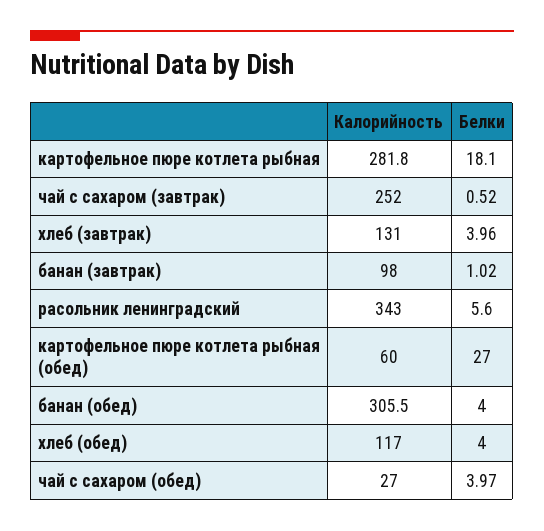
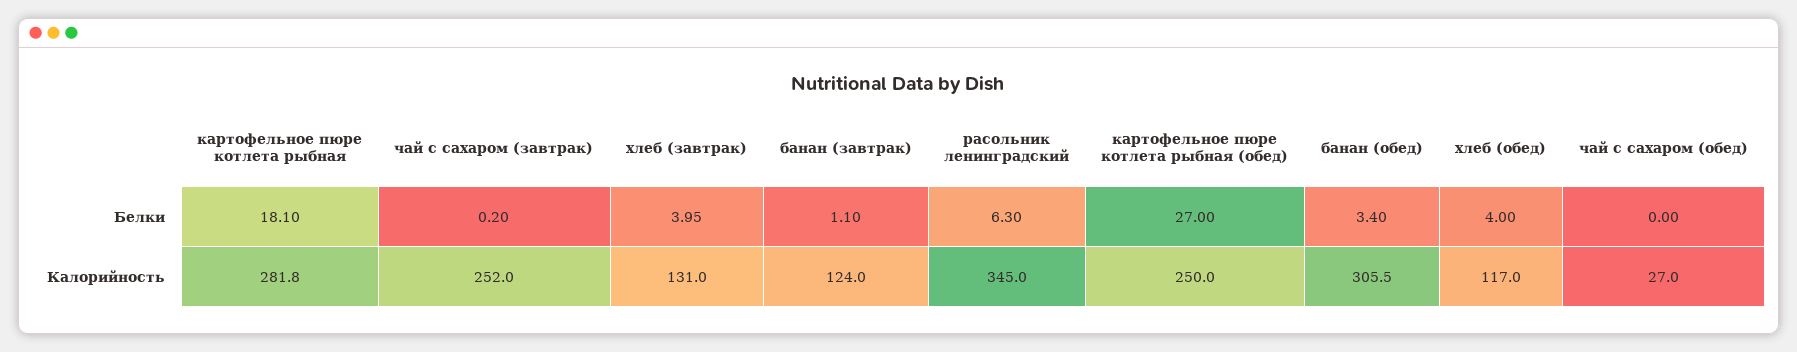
Белки, чай с сахаром (завтрак): 0.52 -> 0.2
Белки, хлеб (завтрак): 3.96 -> 3.95
Калорийность, банан (завтрак): 98 -> 124
Белки, банан (завтрак): 1.02 -> 1.1
Калорийность, расольник ленинградский: 343 -> 345
Белки, расольник ленинградский: 5.6 -> 6.3
Калорийность, картофельное пюре котлета рыбная (обед): 60 -> 250
Белки, банан (обед): 4 -> 3.4
Белки, чай с сахаром (обед): 3.97 -> 0

